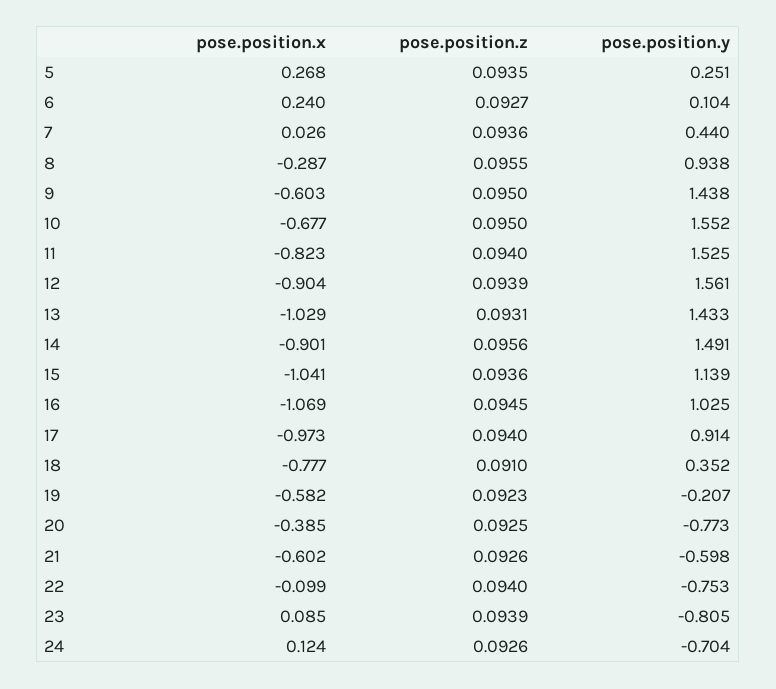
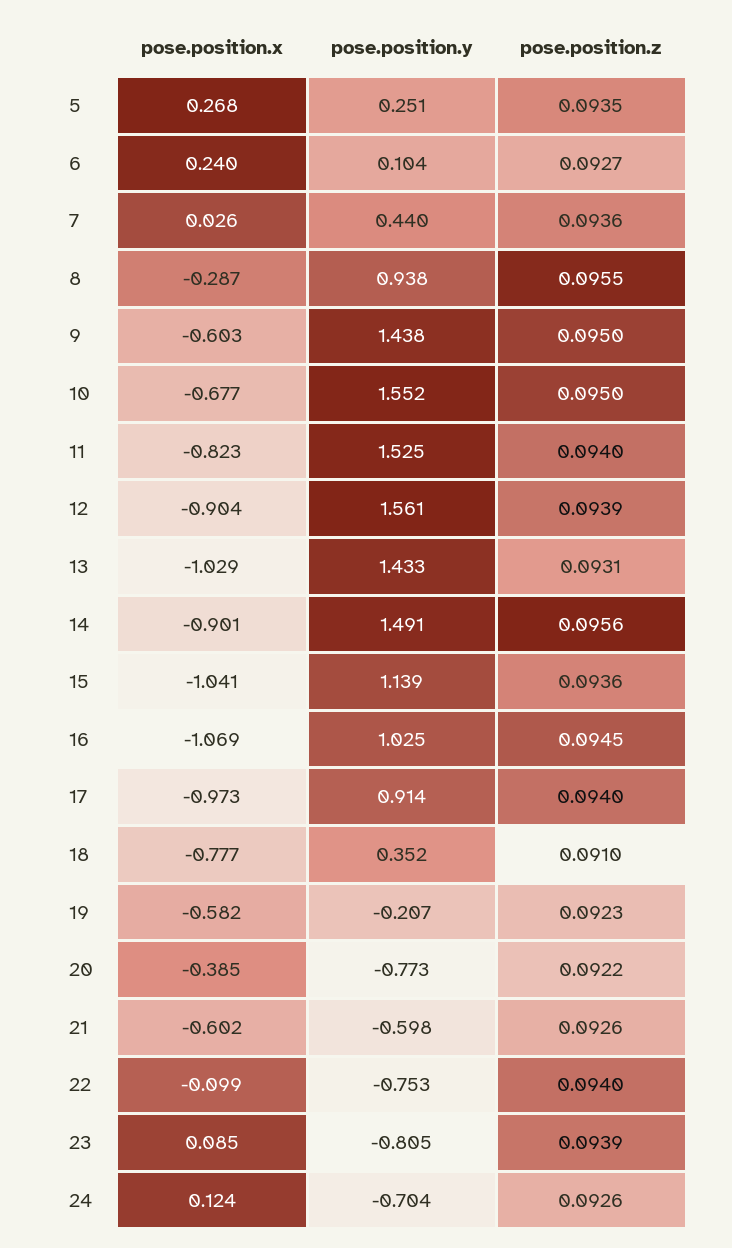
pose.position.z, 20: 0.0925 -> 0.0922

